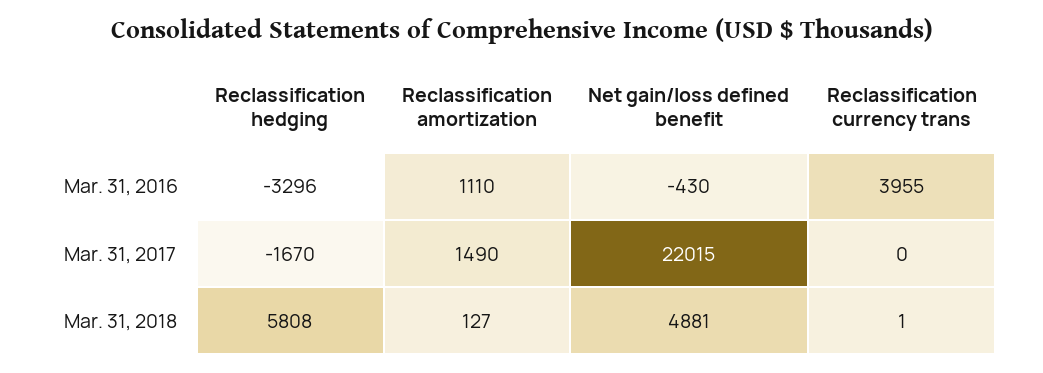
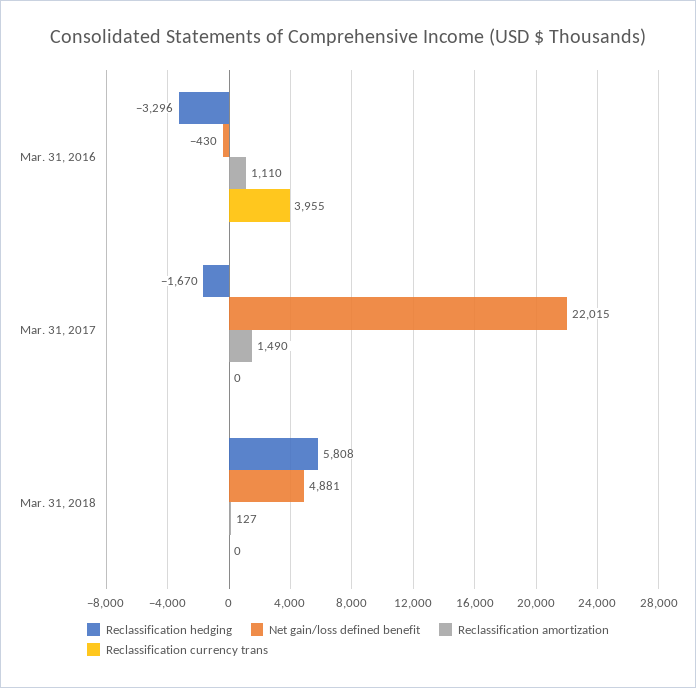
Reclassification currency trans, Mar. 31, 2018: 1 -> 0

